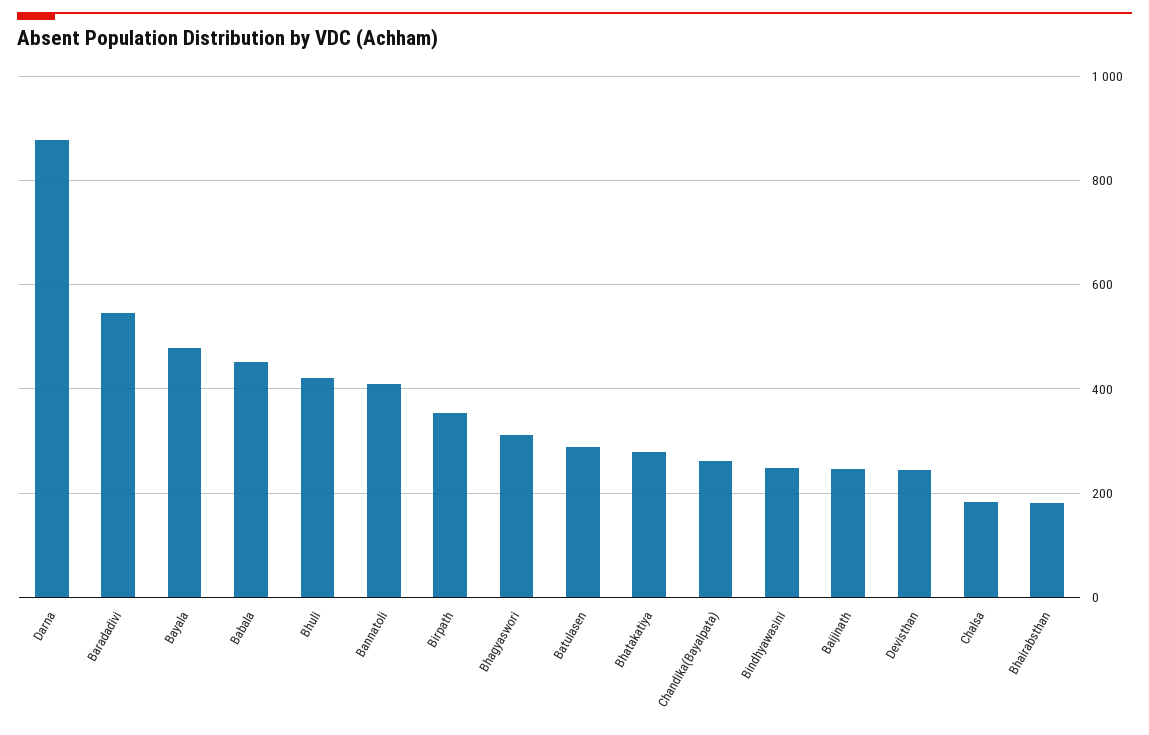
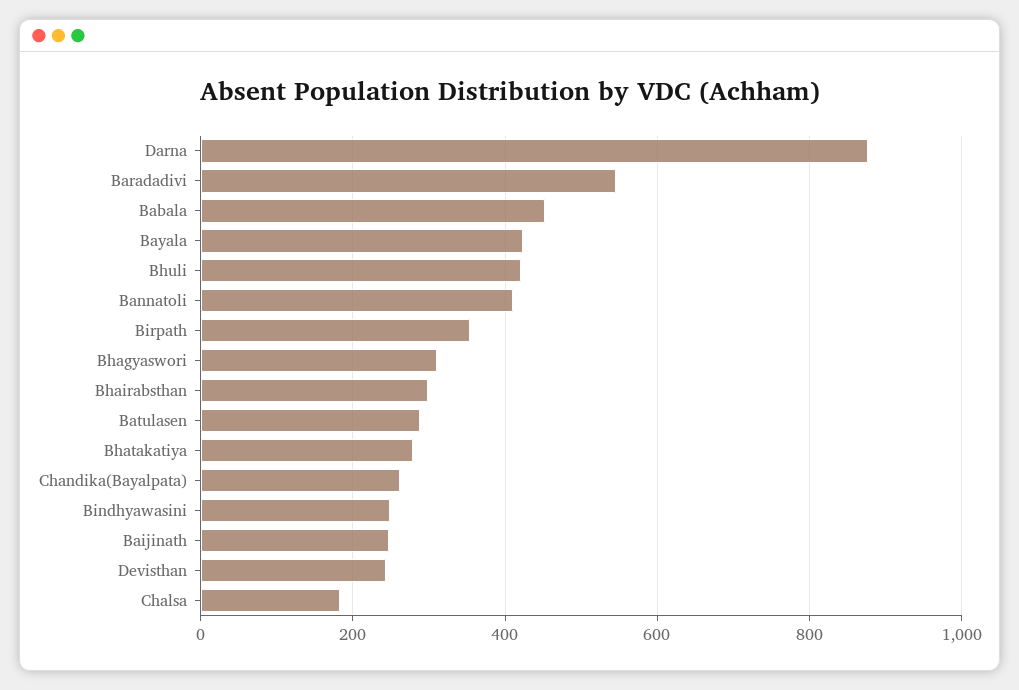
Bayala: 480 -> 420
Bhairabsthan: 180 -> 300

